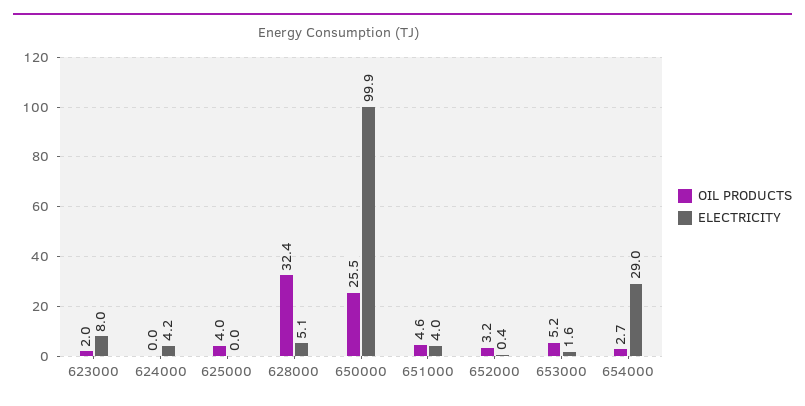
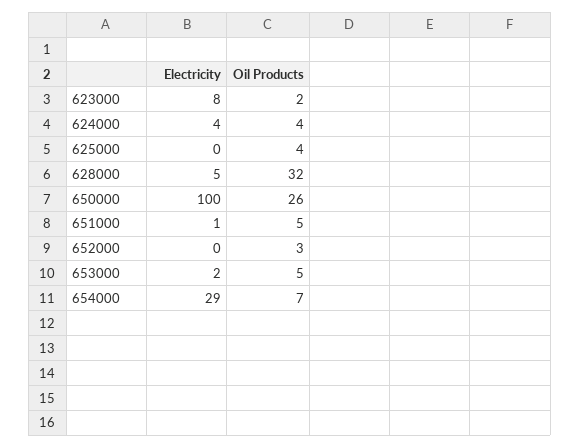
OIL PRODUCTS, 624000: 0 -> 4
ELECTRICITY, 651000: 4 -> 1
OIL PRODUCTS, 654000: 2.7 -> 7

